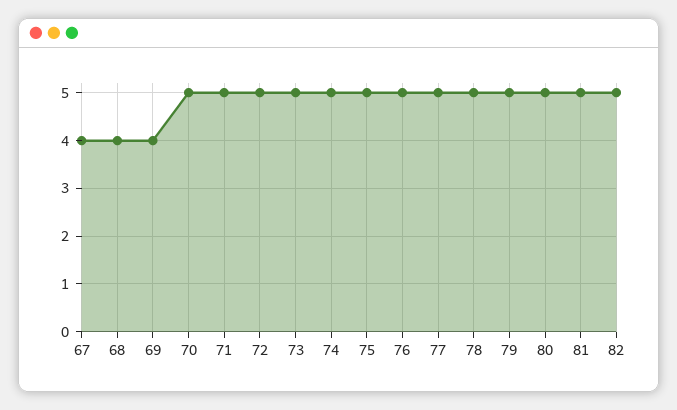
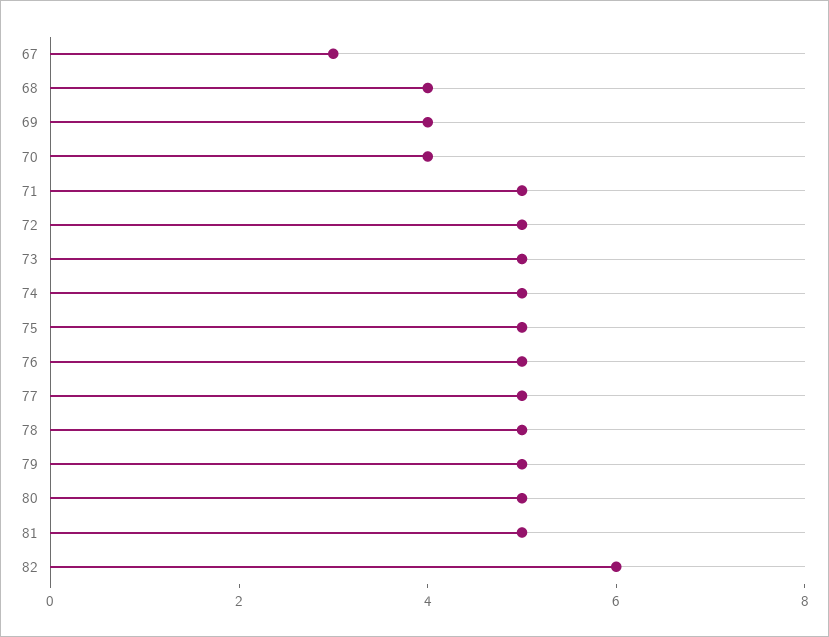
67: 4 -> 3
70: 5 -> 4
82: 5 -> 6

